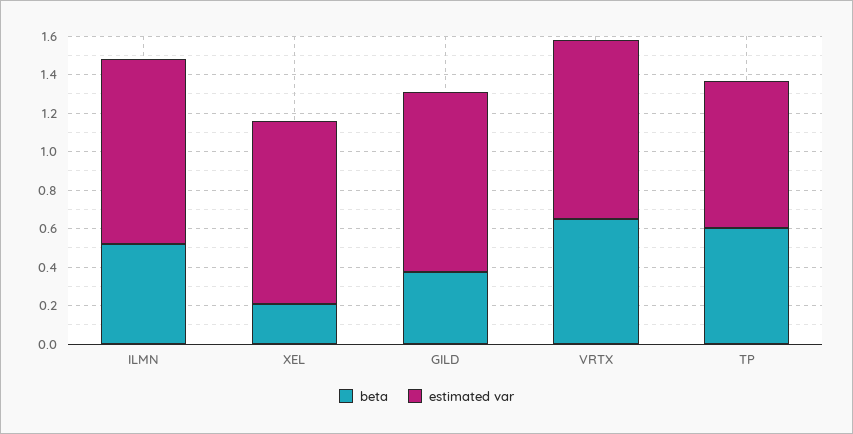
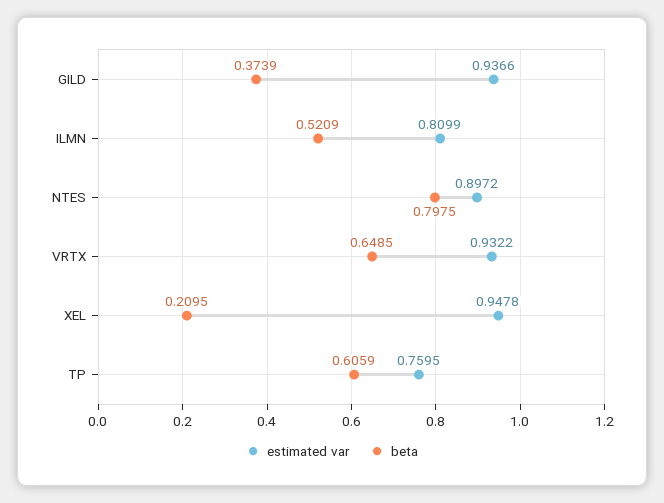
estimated var, ILMN: 0.95 -> 0.8099
estimated var, NTES: none -> 0.8972
beta, NTES: none -> 0.7975

